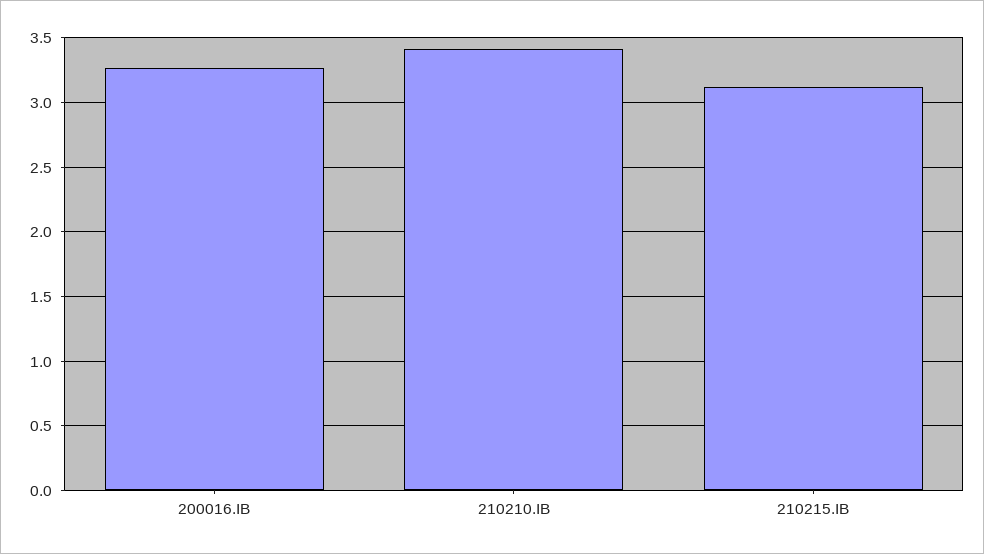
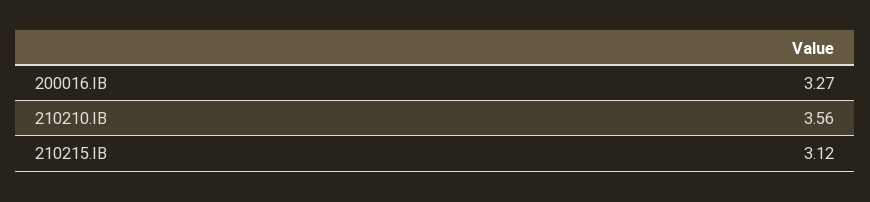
210210.IB: 3.4 -> 3.56

